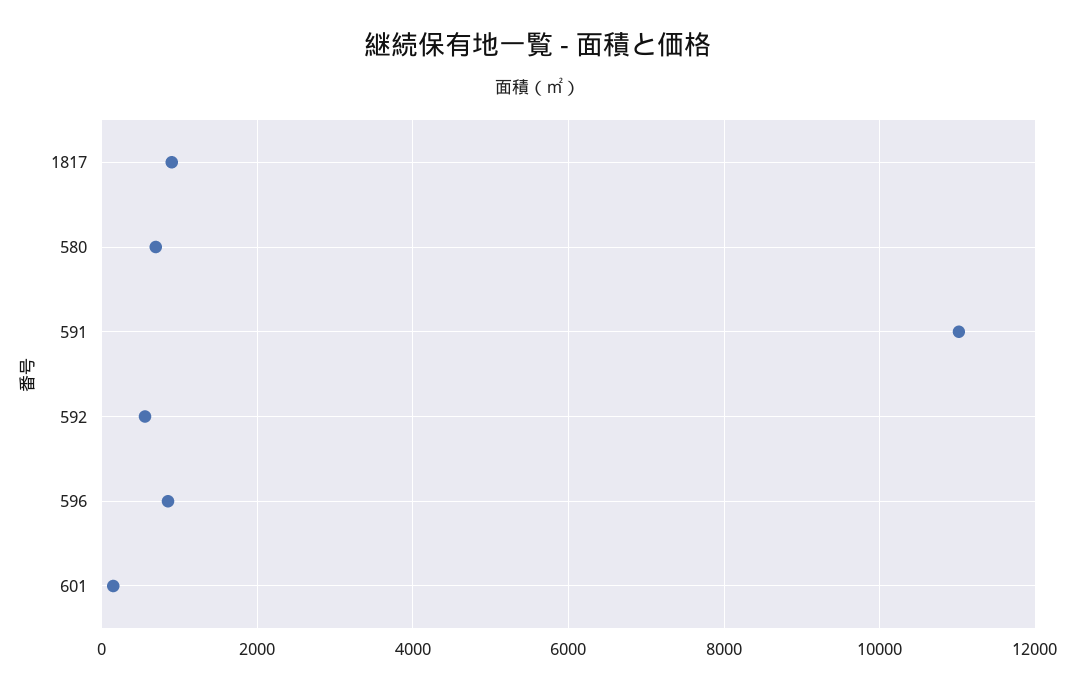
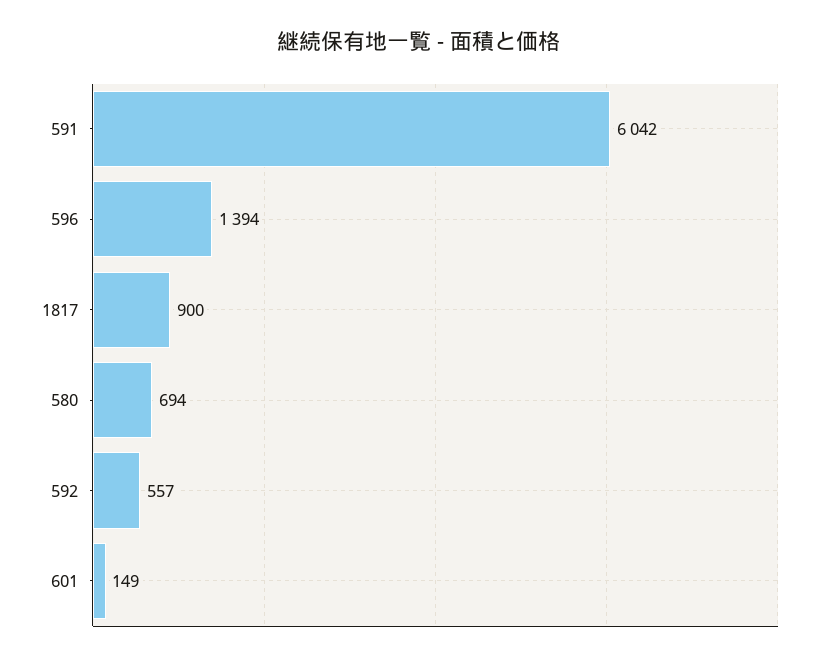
591: 11000 -> 6042
596: 800 -> 1394

